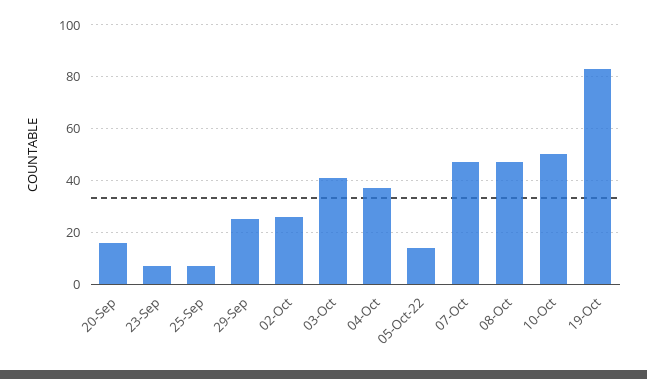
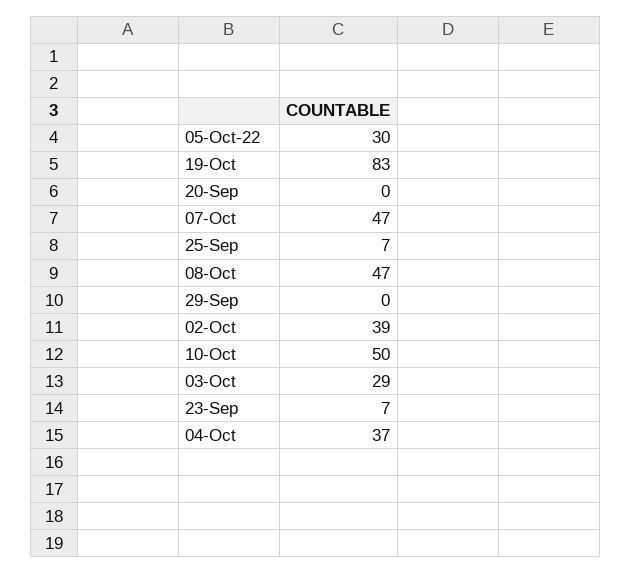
20-Sep: 15 -> 0
29-Sep: 25 -> 0
02-Oct: 25 -> 39
03-Oct: 40 -> 29
05-Oct-22: 15 -> 30

